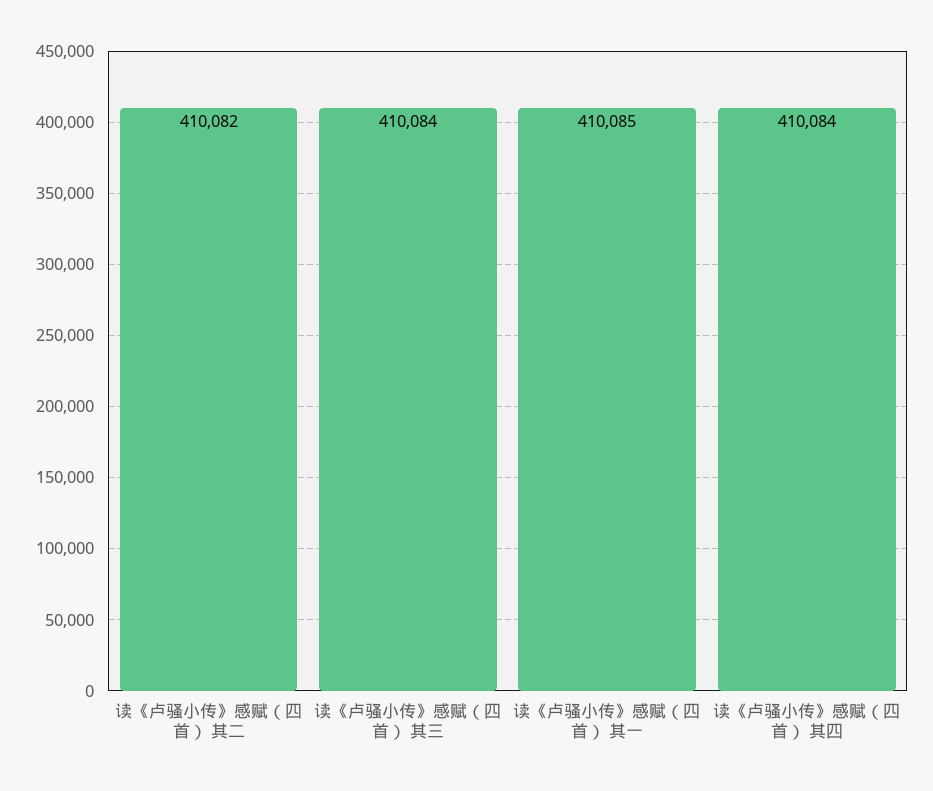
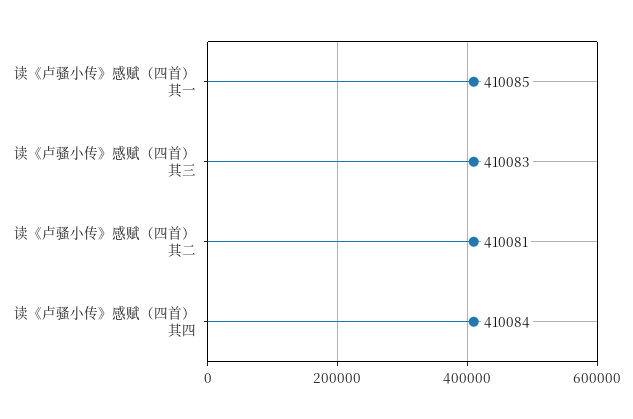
读《卢骚小传》感赋（四首） 其二: 410082 -> 410081
读《卢骚小传》感赋（四首） 其三: 410084 -> 410083

